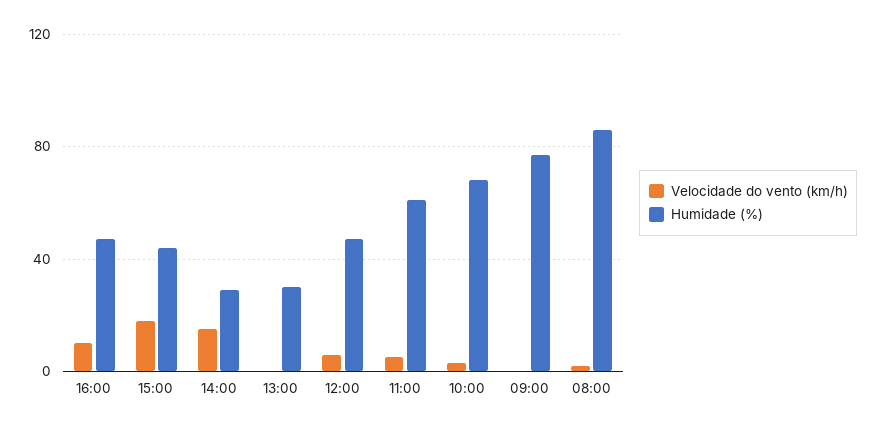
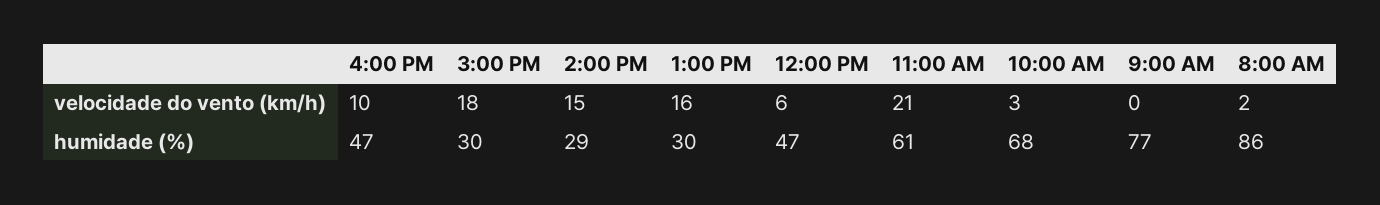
Humidade (%), 15:00: 45 -> 30
Velocidade do vento (km/h), 13:00: 0 -> 16
Velocidade do vento (km/h), 11:00: 5 -> 21

